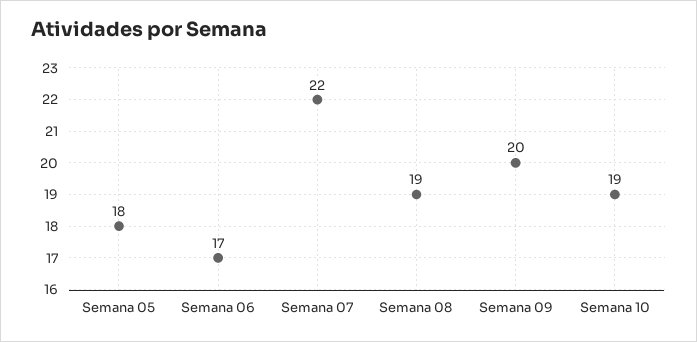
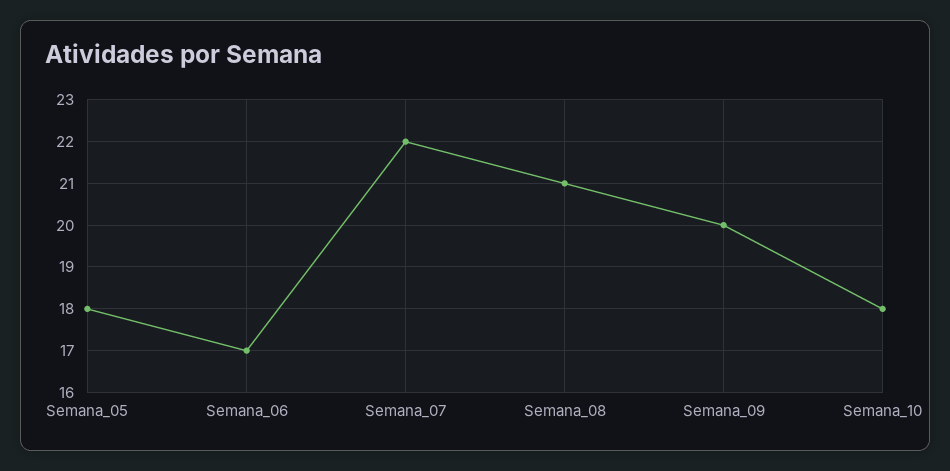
Semana 08: 19 -> 21
Semana 10: 19 -> 18

